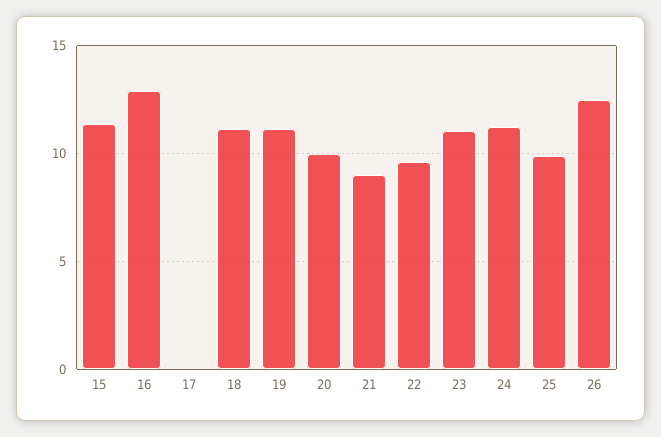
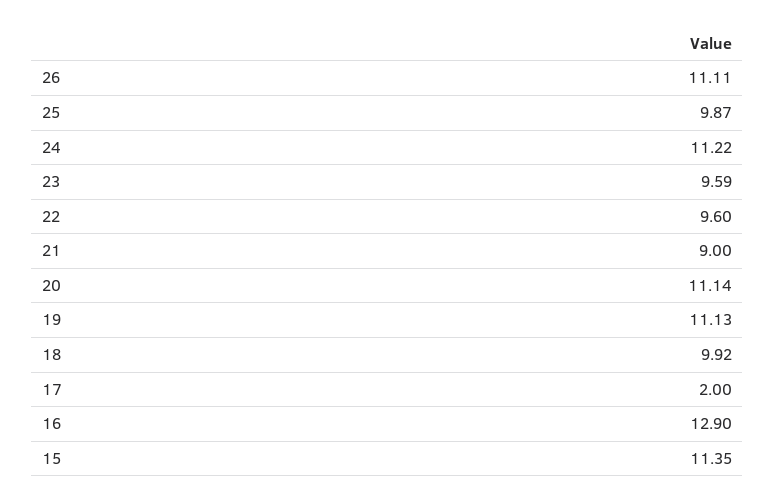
17: 0 -> 2
18: 11 -> 9.92
20: 10 -> 11.14
23: 11 -> 9.59
26: 12.5 -> 11.11

